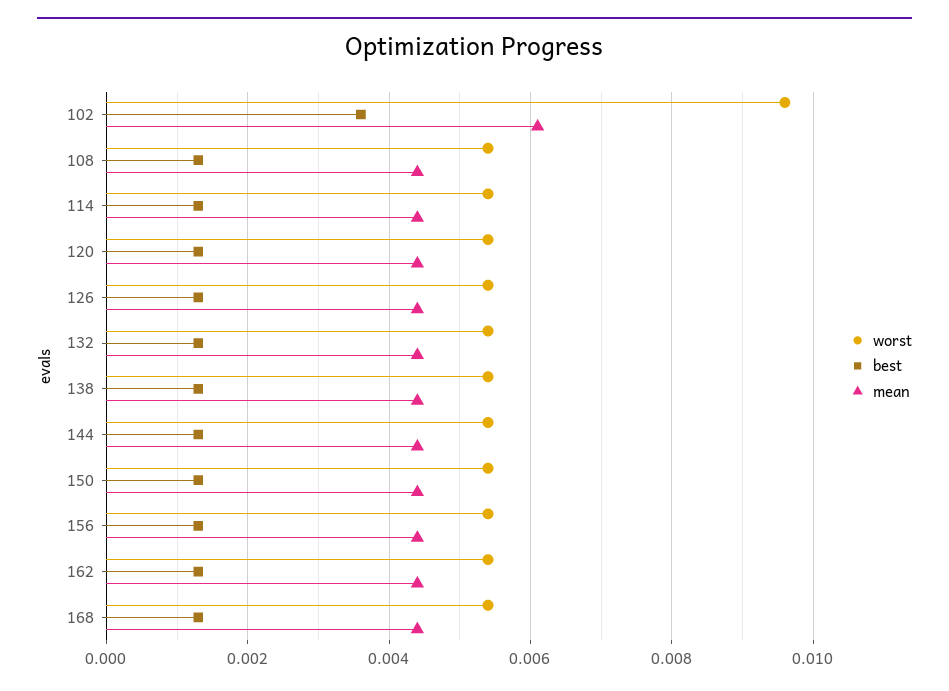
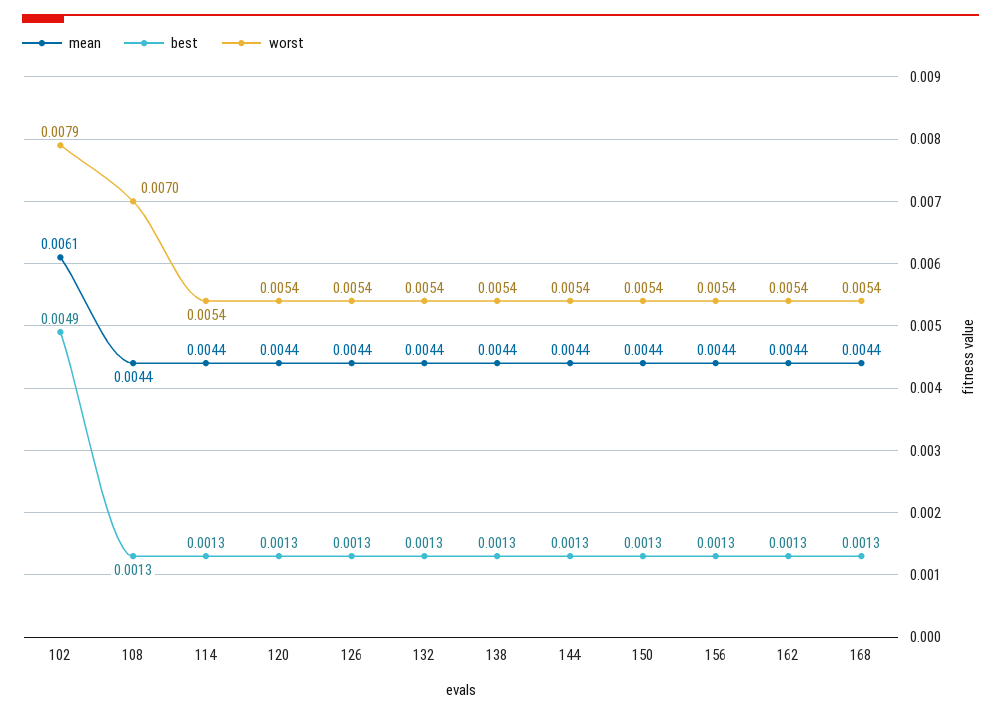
worst, 102: 0.0095 -> 0.0079
best, 102: 0.0035 -> 0.0049
worst, 108: 0.0055 -> 0.007

